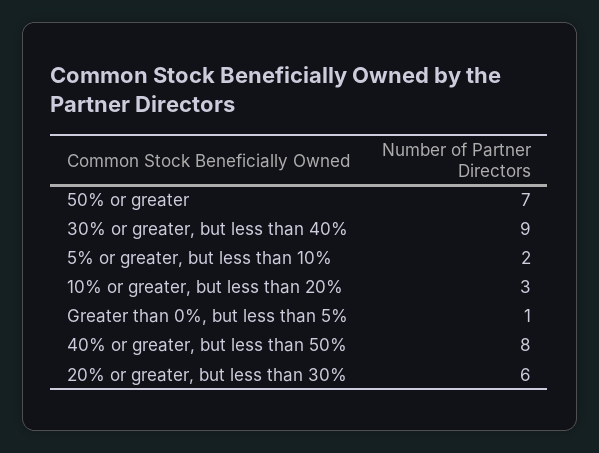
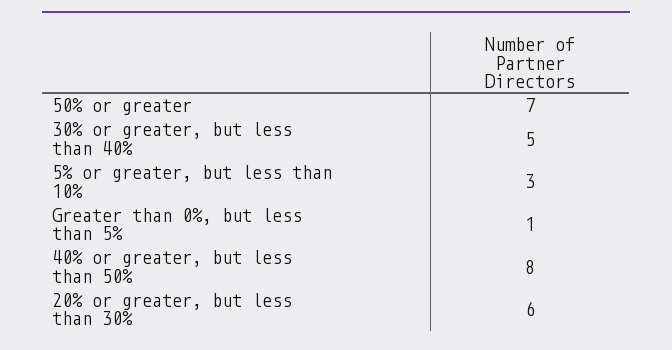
30% or greater, but less than 40%: 9 -> 5
5% or greater, but less than 10%: 2 -> 3
10% or greater, but less than 20%: 3 -> none

